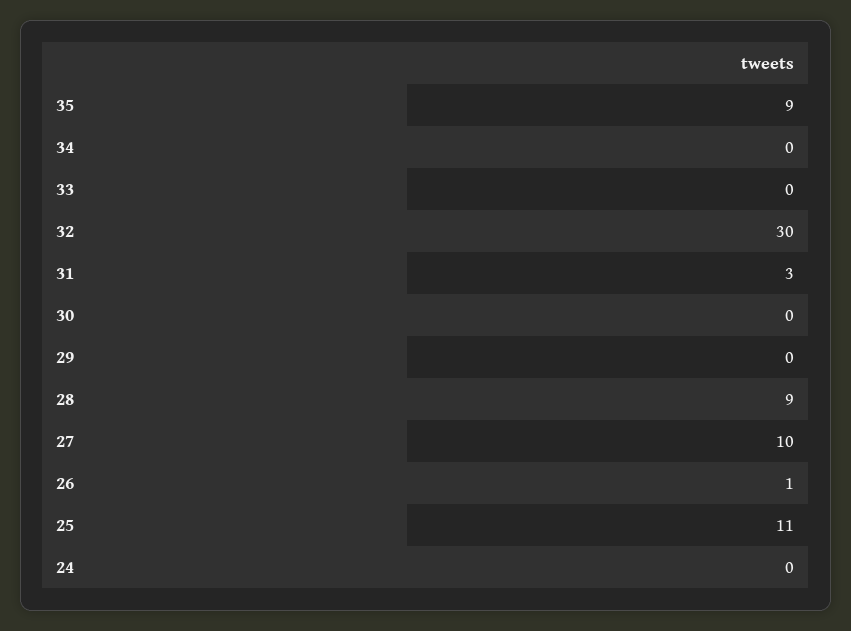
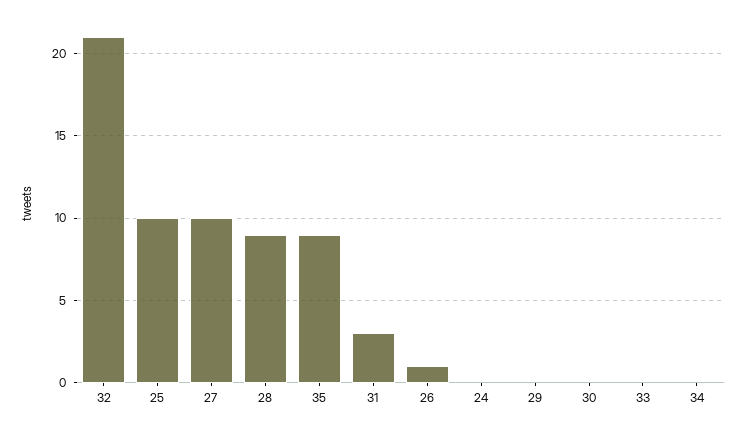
32: 30 -> 21
25: 11 -> 10

